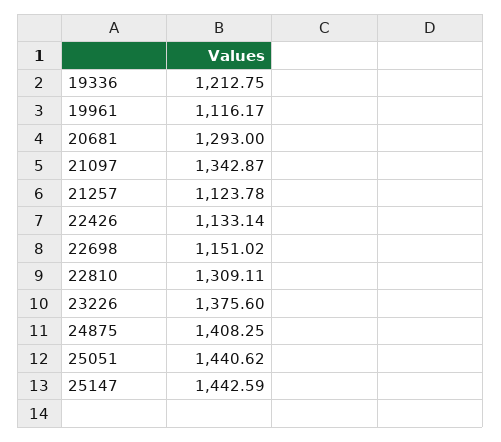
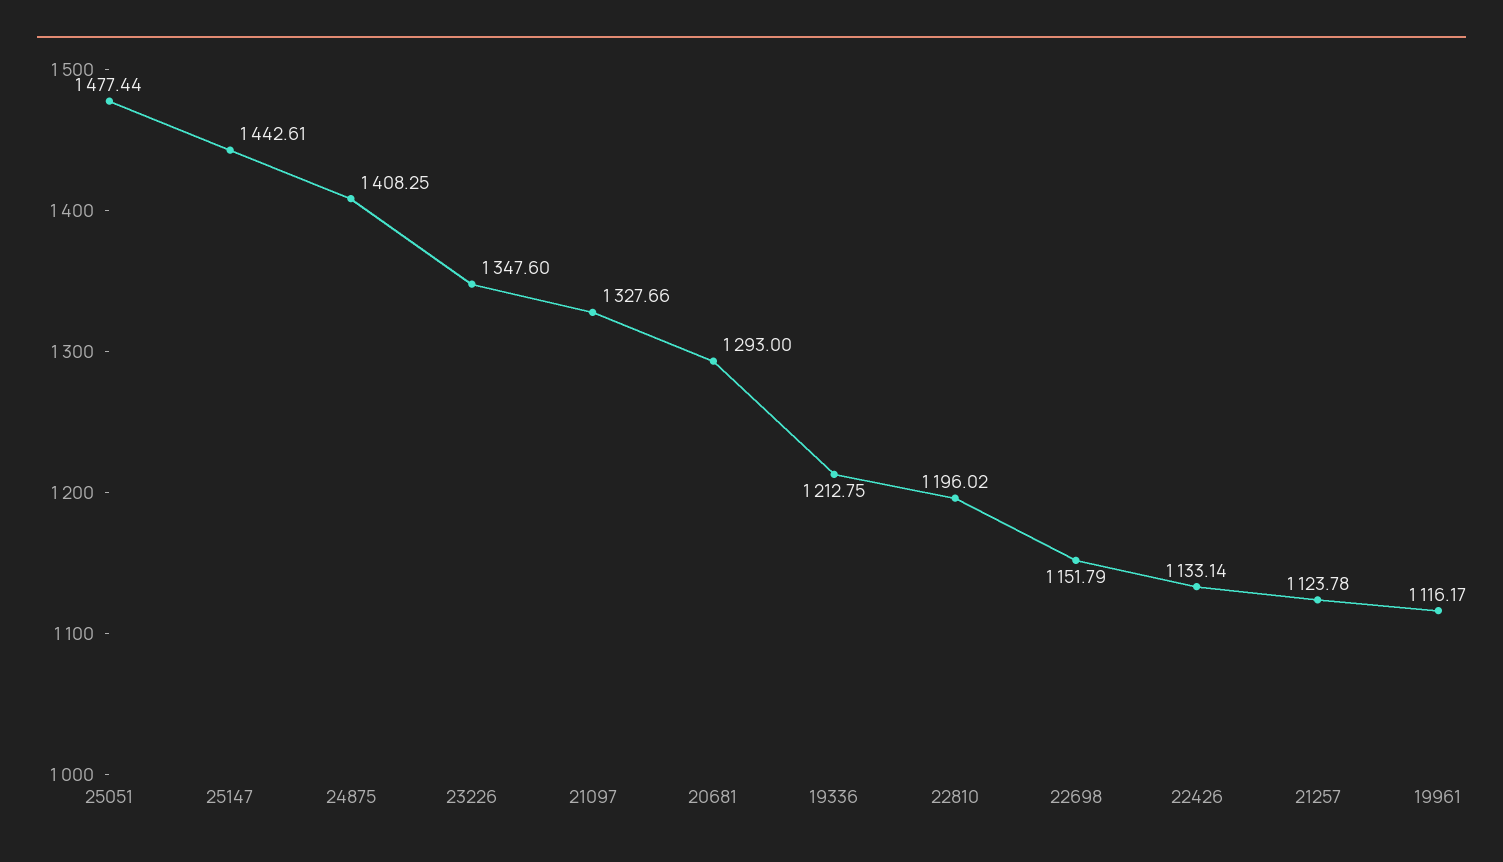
21097: 1342.87 -> 1327.66
22698: 1151.02 -> 1151.79
22810: 1309.11 -> 1196.02
23226: 1375.6 -> 1347.6
25051: 1440.62 -> 1477.44
25147: 1442.59 -> 1442.61

